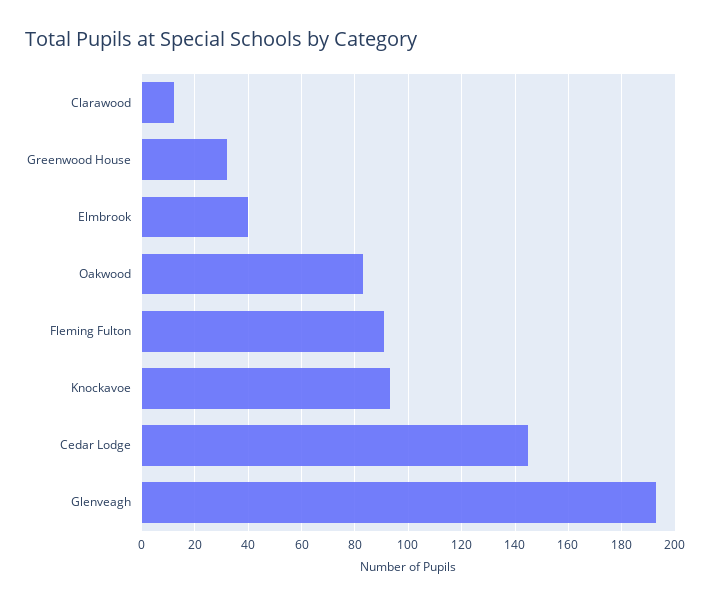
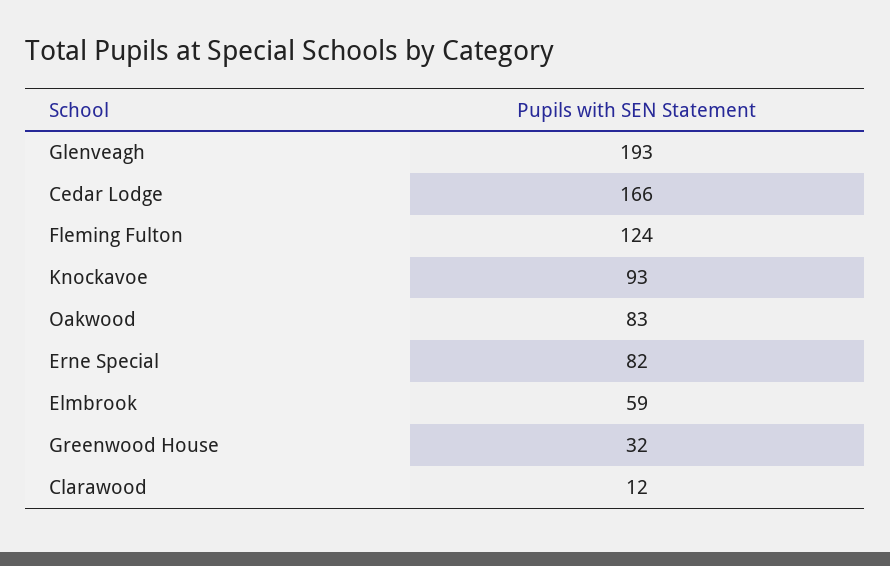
Elmbrook: 40 -> 59
Fleming Fulton: 90 -> 124
Cedar Lodge: 145 -> 166
Erne Special: none -> 82

